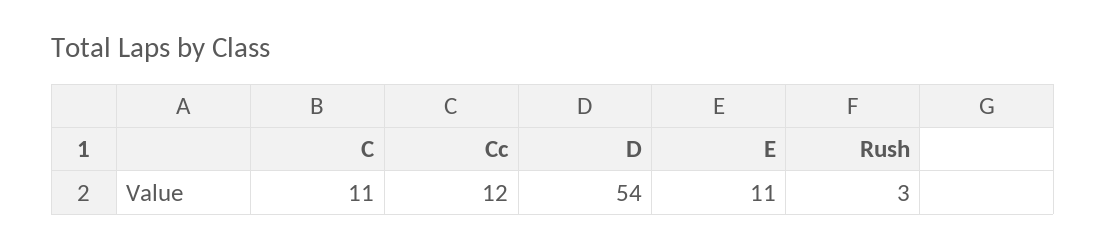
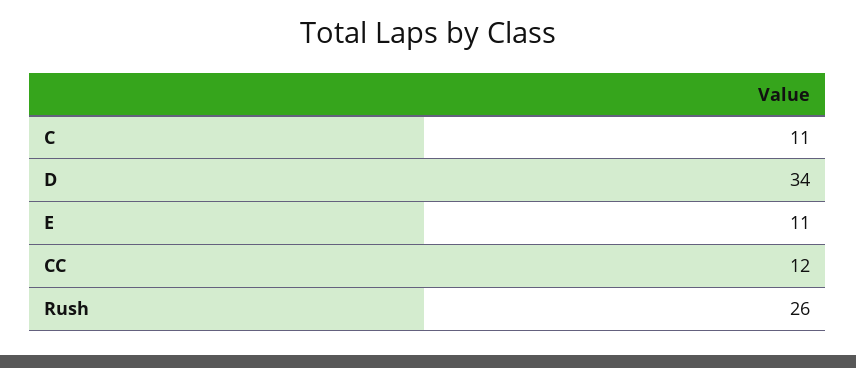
D: 54 -> 34
Rush: 3 -> 26

